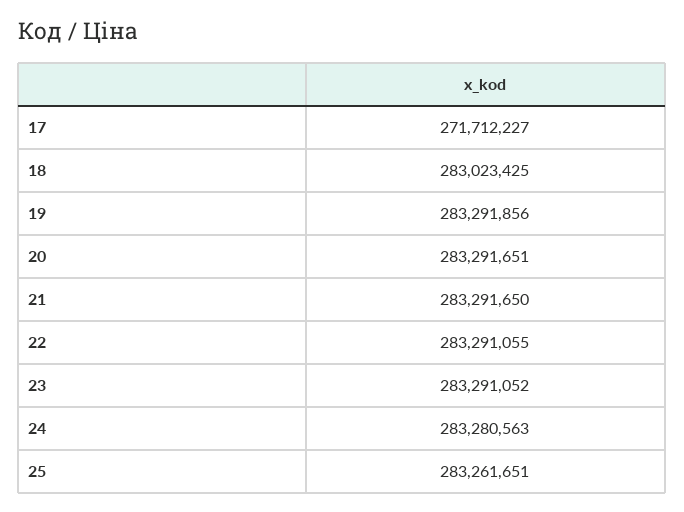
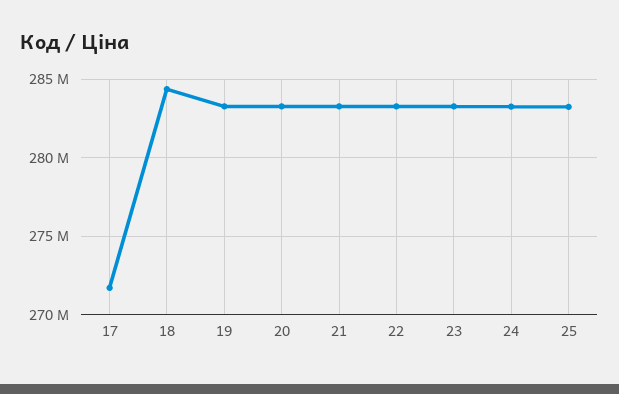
18: 283023425 -> 284500000

